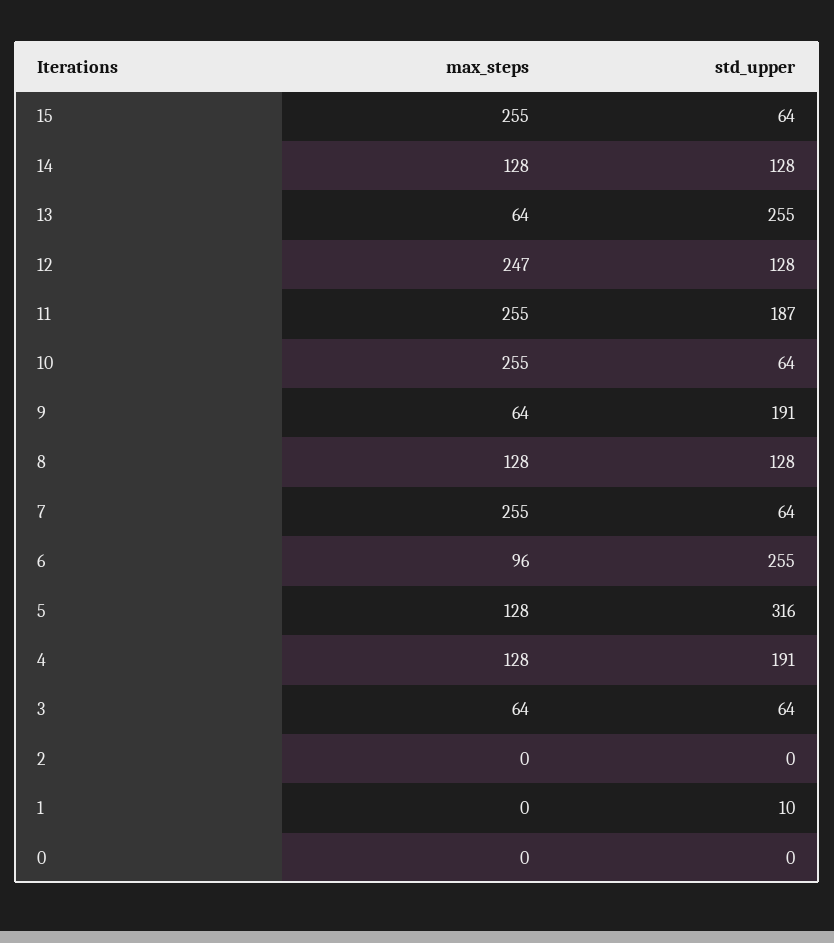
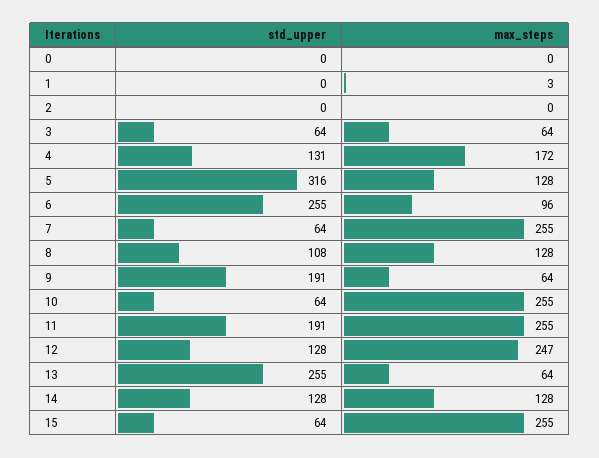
std_upper, 11: 187 -> 191
std_upper, 8: 128 -> 108
max_steps, 4: 128 -> 172
std_upper, 4: 191 -> 131
max_steps, 1: 0 -> 3
std_upper, 1: 10 -> 0

